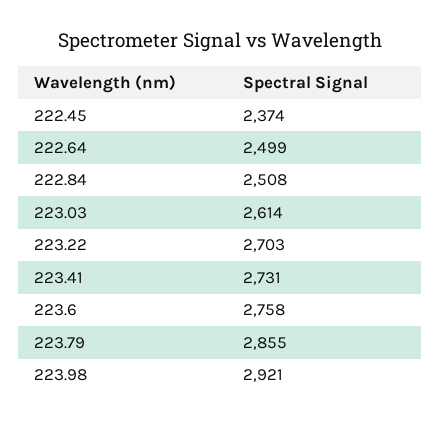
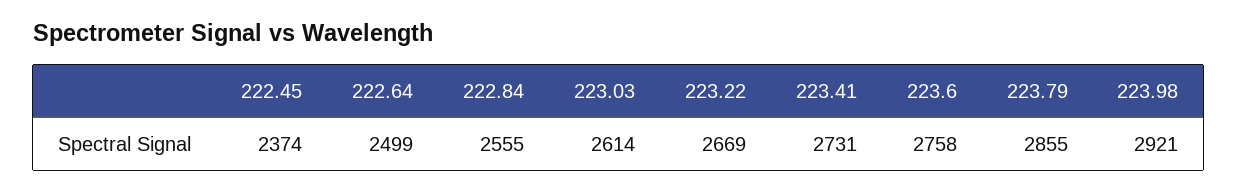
222.84: 2508 -> 2555
223.22: 2703 -> 2669

